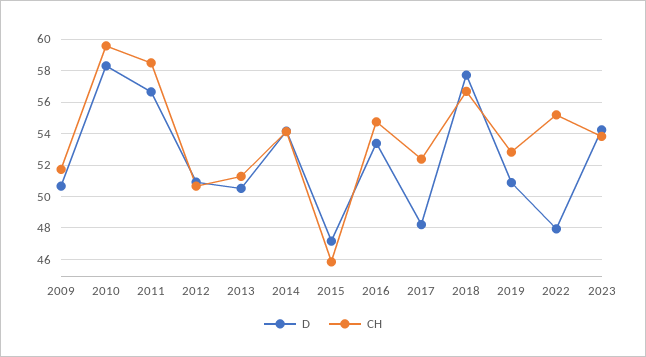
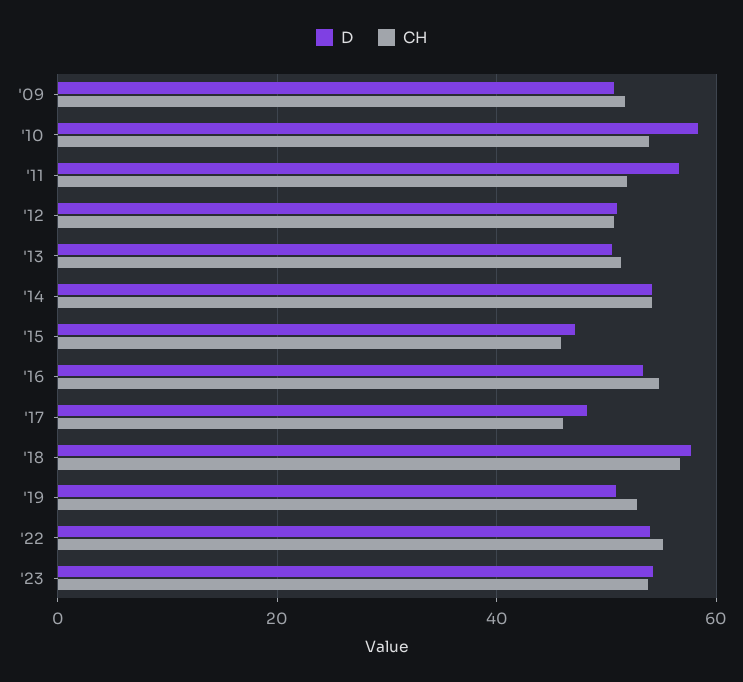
CH, 2010: 59.5 -> 54
CH, 2011: 58.5 -> 52
CH, 2017: 52.5 -> 46
D, 2022: 48 -> 54

